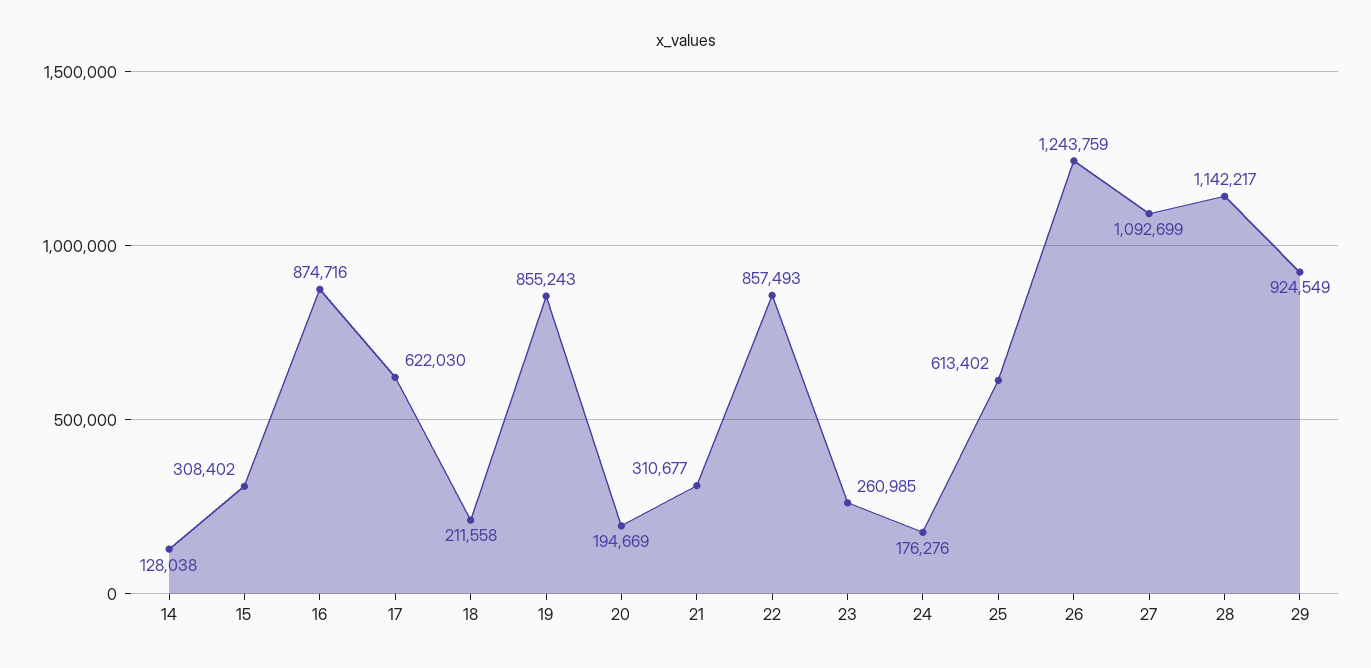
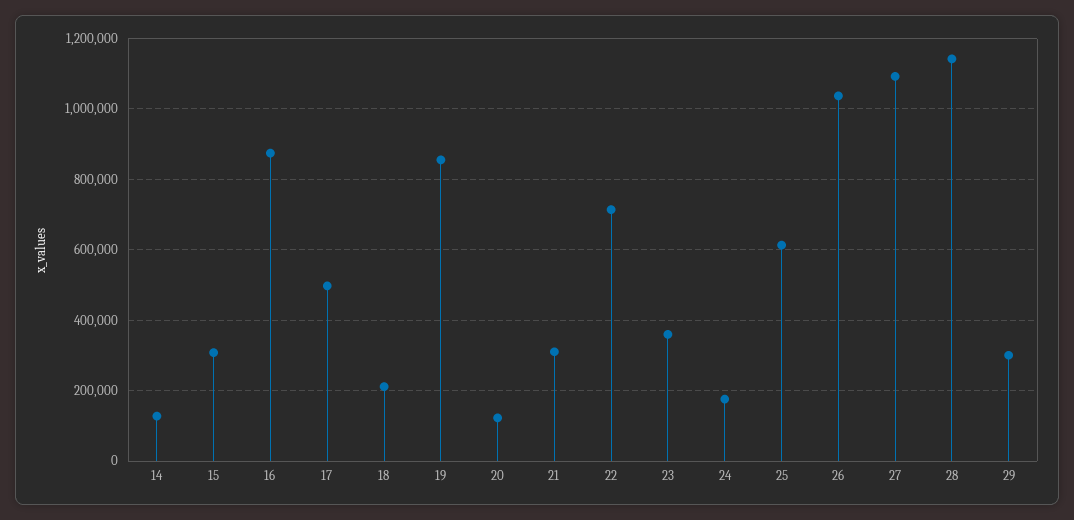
17: 622030 -> 500000
20: 194669 -> 120000
22: 857493 -> 720000
23: 260985 -> 360000
26: 1243759 -> 1040000
29: 924549 -> 300000

